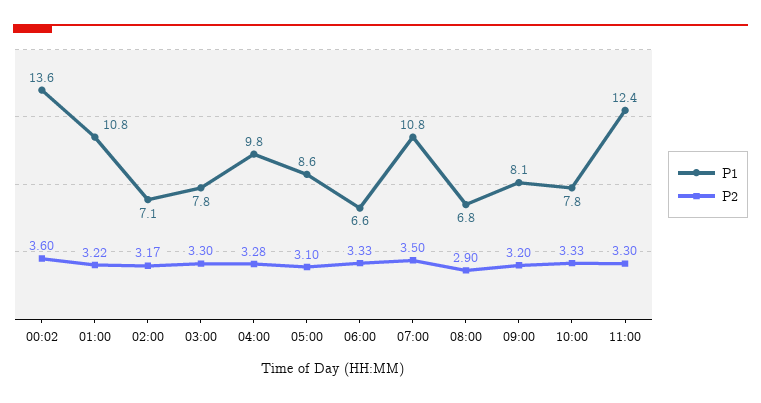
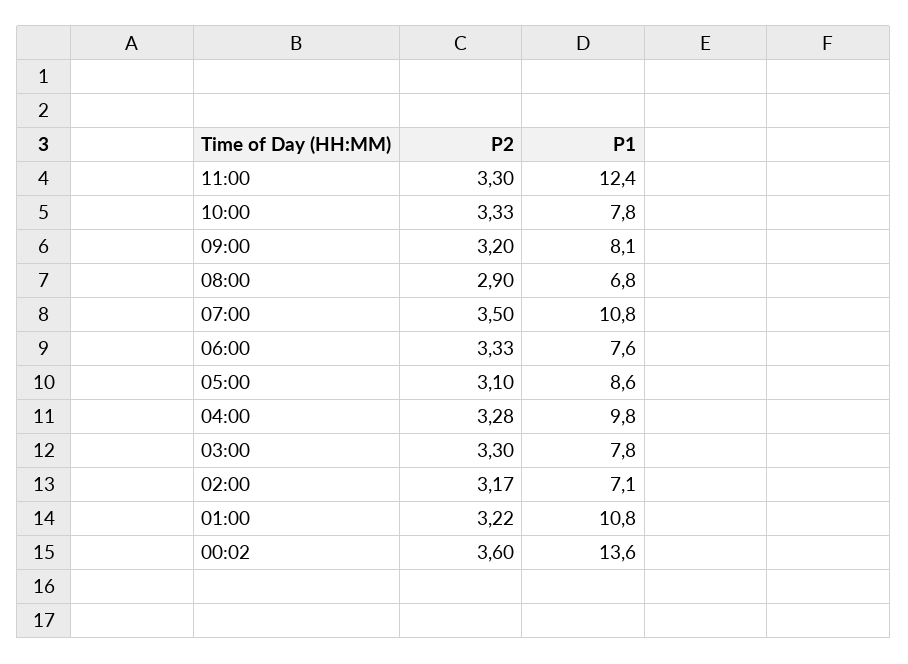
P1, 06:00: 6.6 -> 7.6

